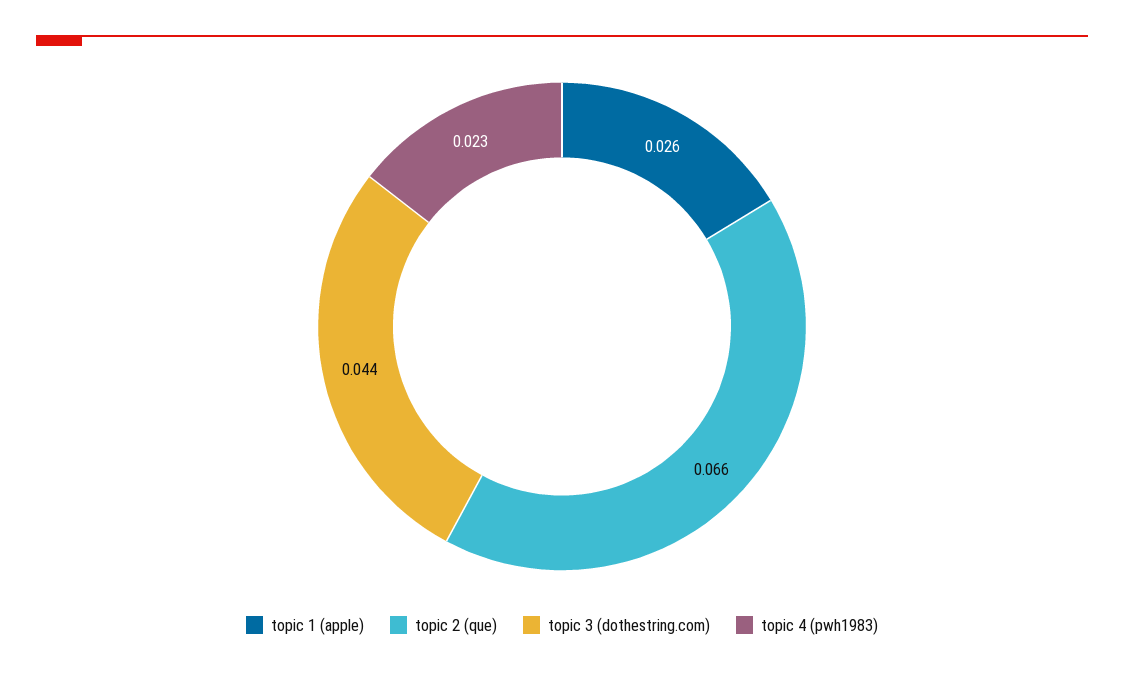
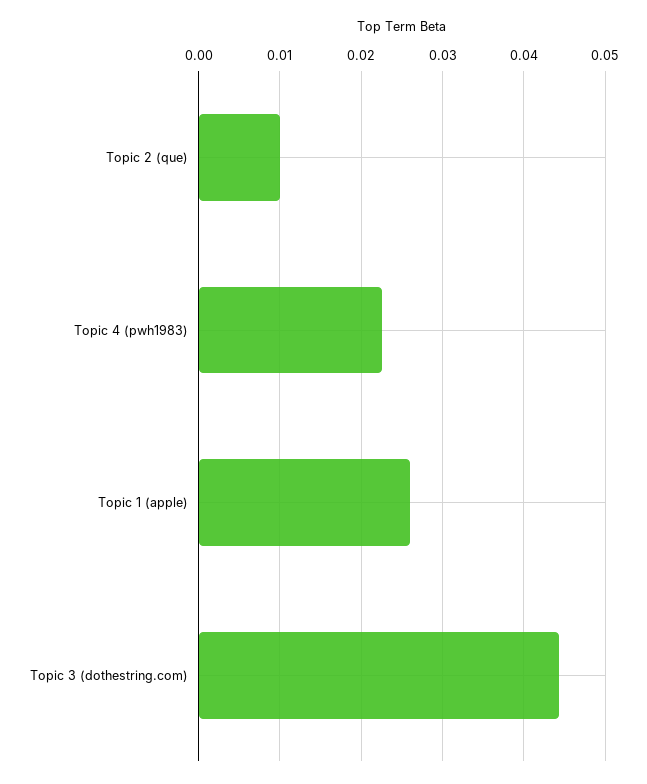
topic 2 (que): 0.066 -> 0.01

